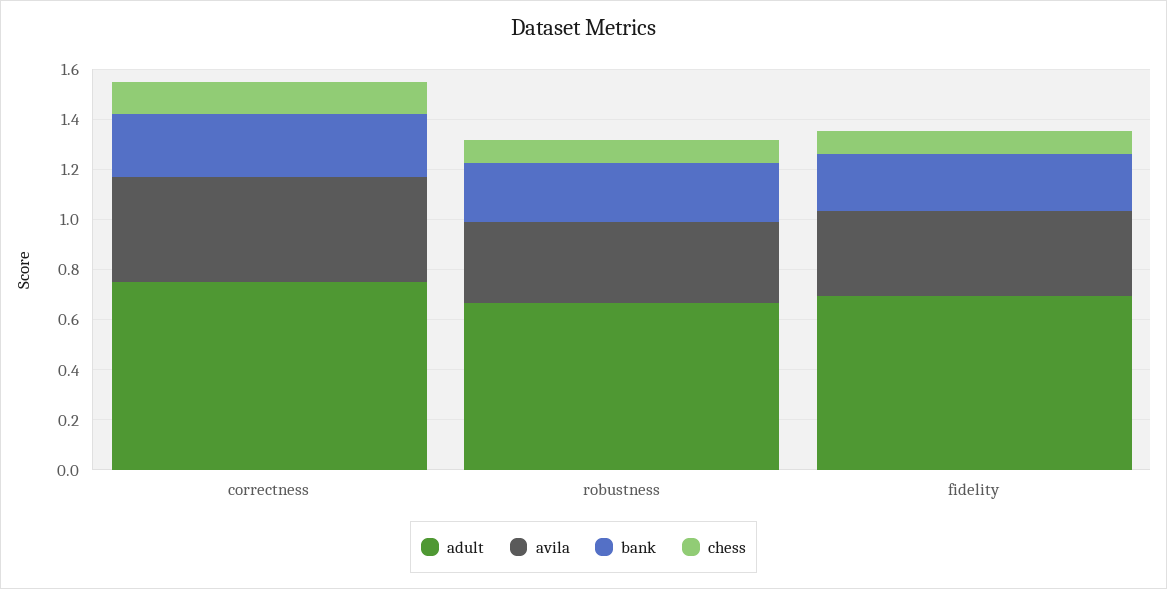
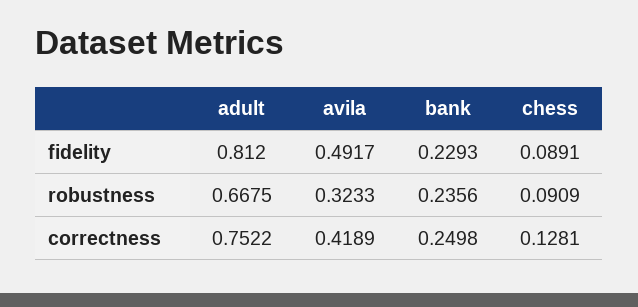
adult, fidelity: 0.7 -> 0.812
avila, fidelity: 0.35 -> 0.4917

